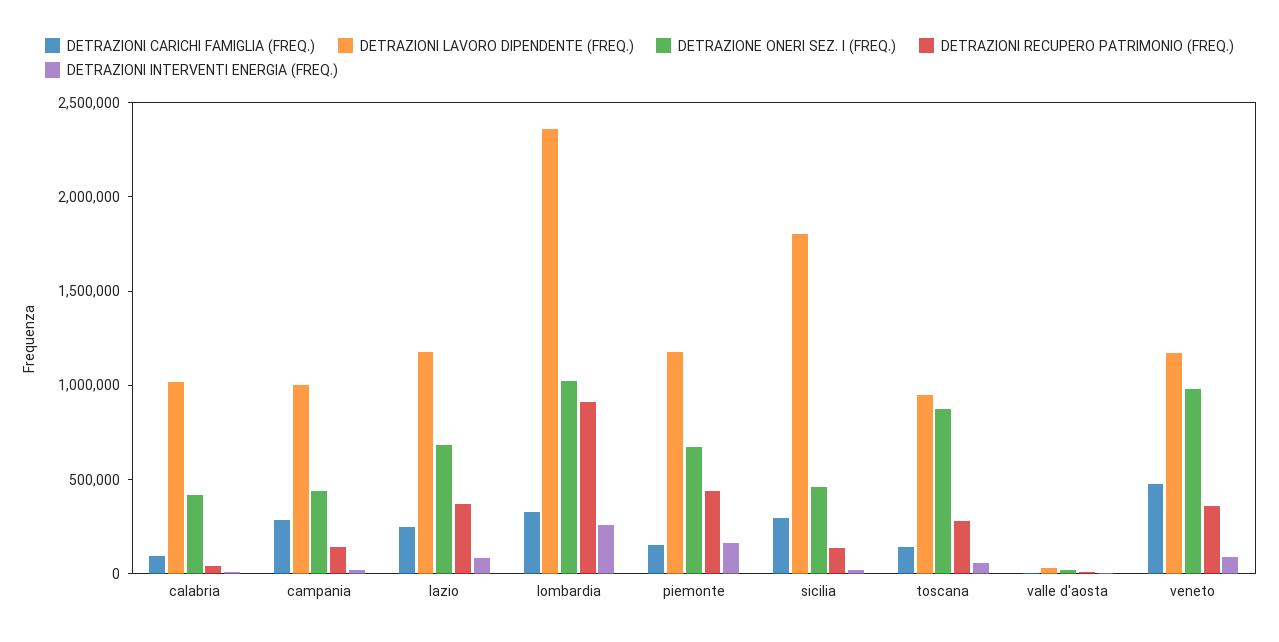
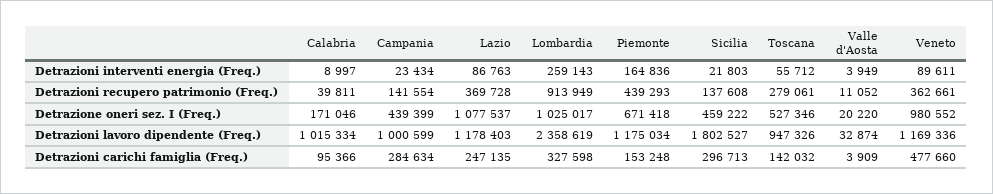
DETRAZIONE ONERI SEZ. I (FREQ.), calabria: 400000 -> 171046
DETRAZIONE ONERI SEZ. I (FREQ.), lazio: 700000 -> 1077537
DETRAZIONE ONERI SEZ. I (FREQ.), toscana: 900000 -> 527346

